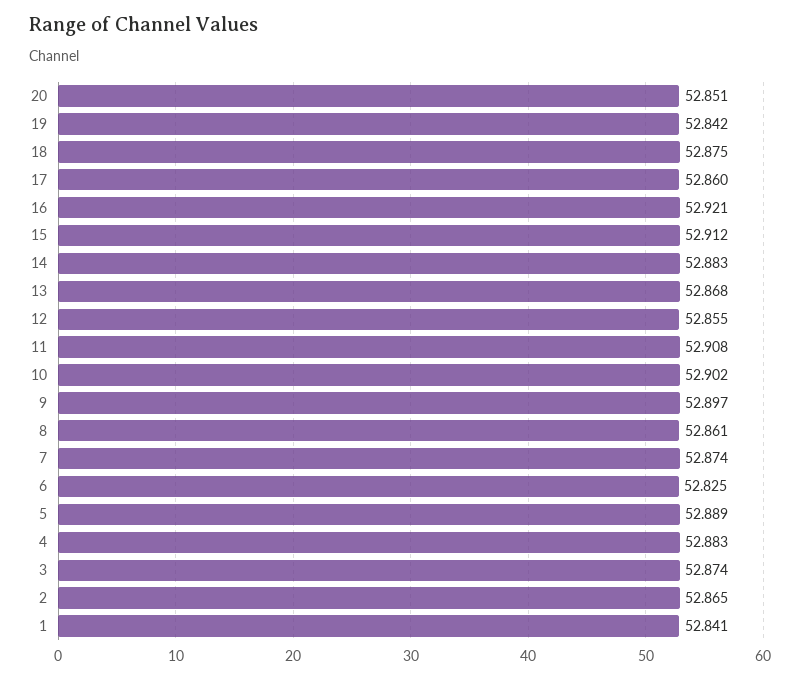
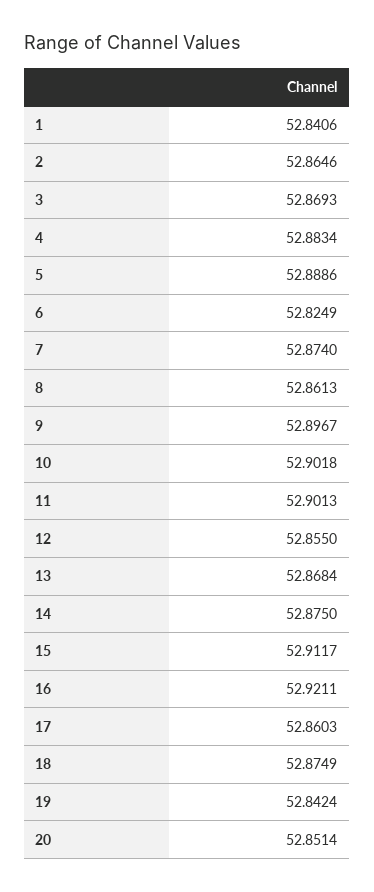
14: 52.883 -> 52.875
11: 52.908 -> 52.9013
3: 52.874 -> 52.8693

